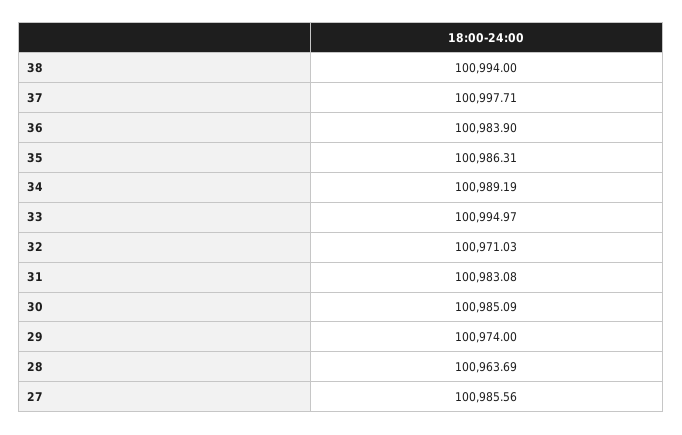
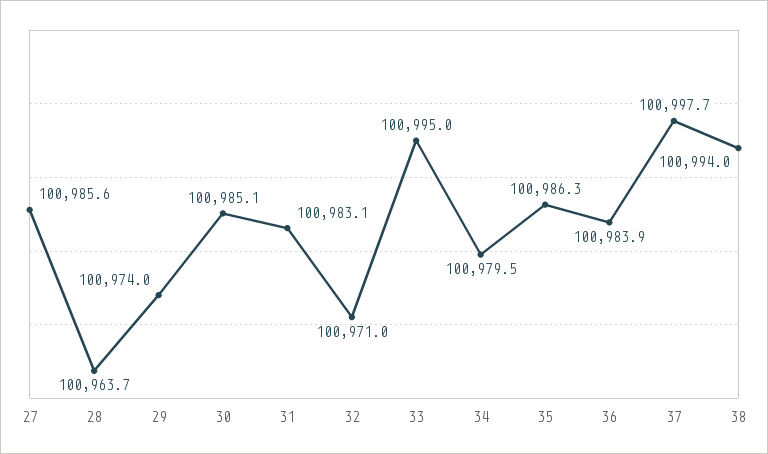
34: 100989.19 -> 100979.5

